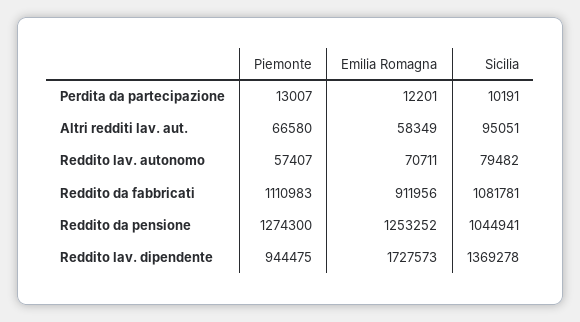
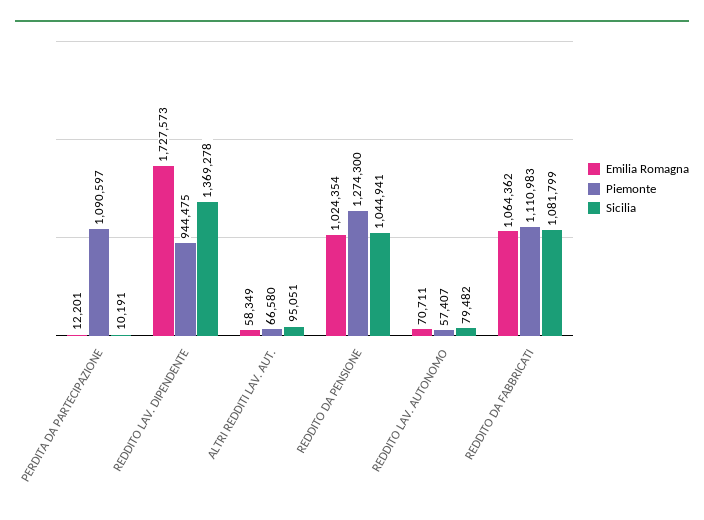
Piemonte, Perdita da partecipazione: 13007 -> 1090597
Emilia Romagna, Reddito da fabbricati: 911956 -> 1064362
Sicilia, Reddito da fabbricati: 1081781 -> 1081799
Emilia Romagna, Reddito da pensione: 1253252 -> 1024354

